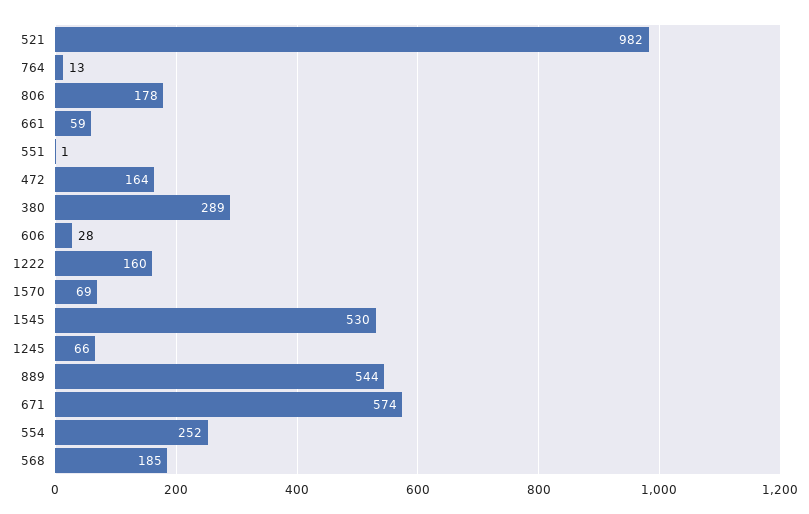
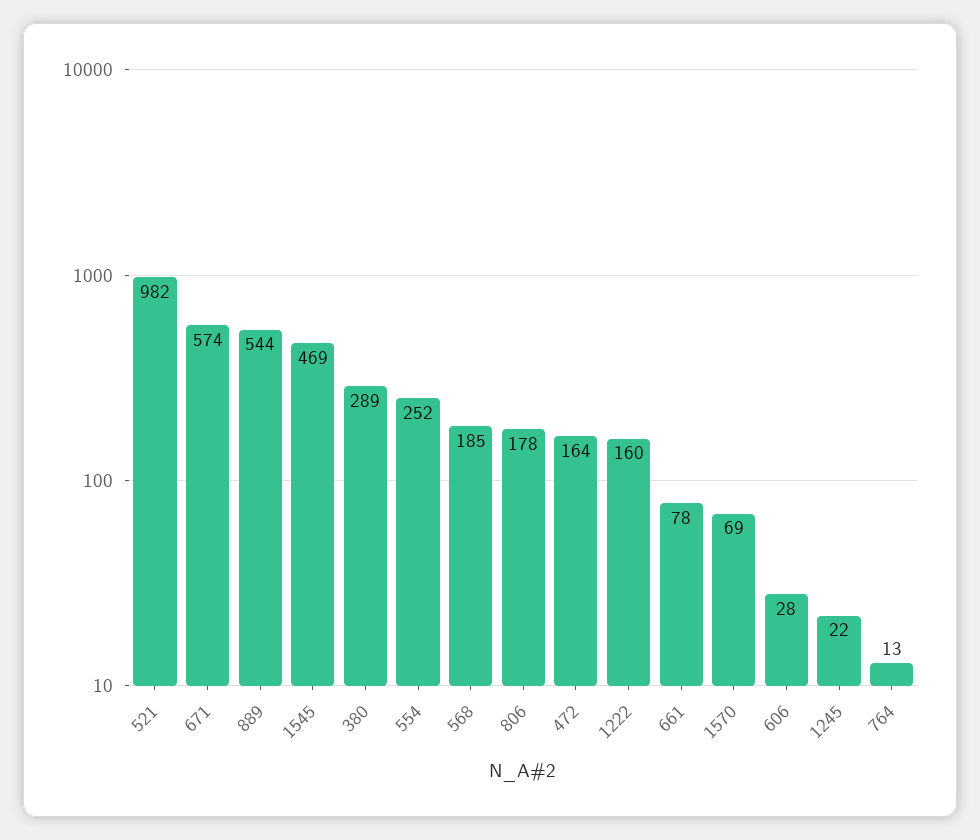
661: 59 -> 78
551: 1 -> none
1545: 530 -> 469
1245: 66 -> 22

